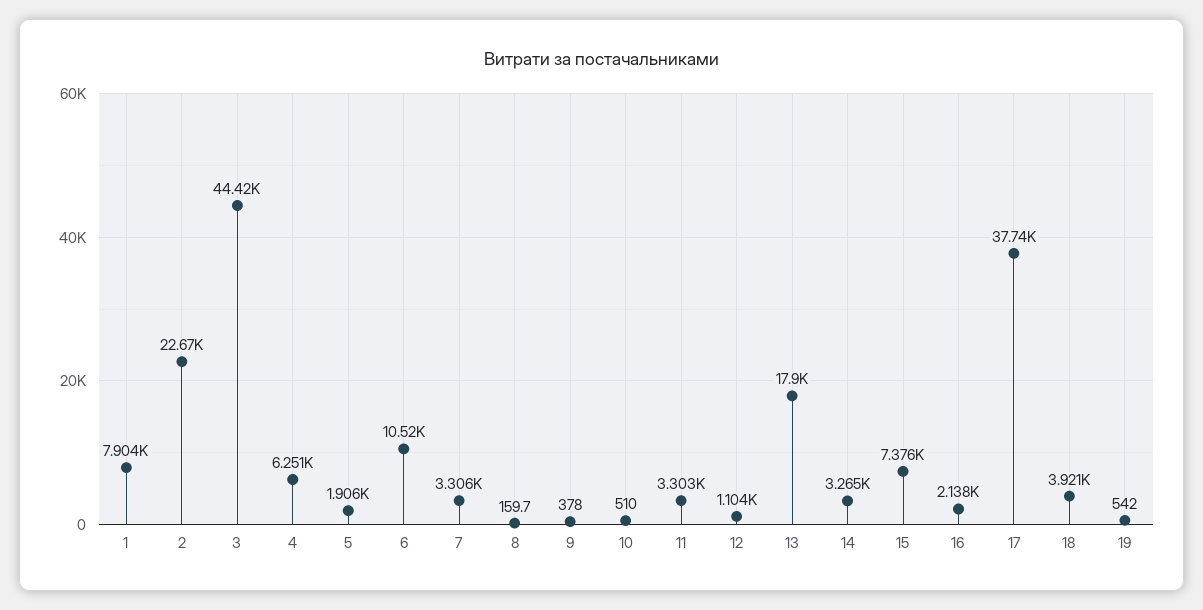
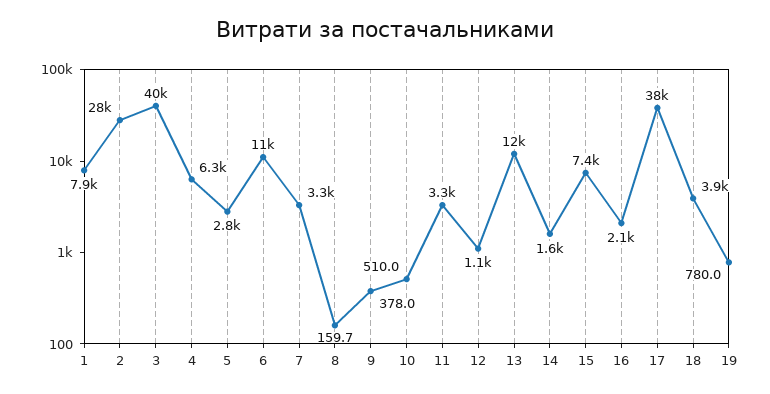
2: 22670 -> 28000
3: 44420 -> 40000
5: 1906 -> 2800
13: 17900 -> 12000
14: 3265 -> 1600
19: 542 -> 780

